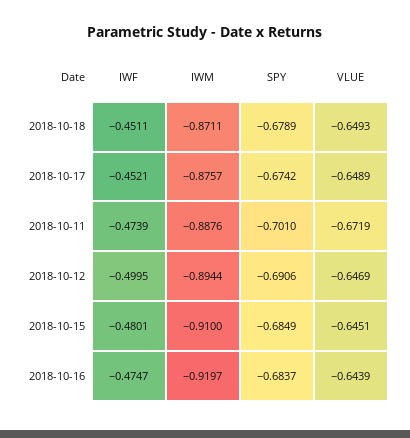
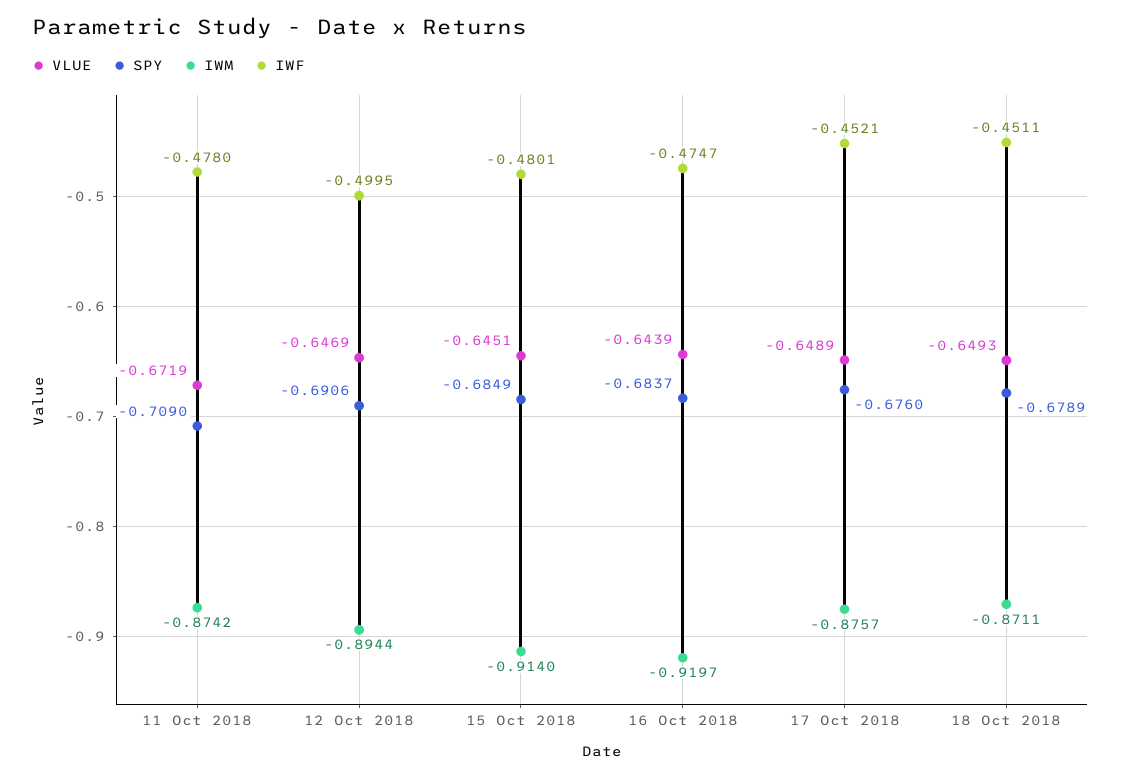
SPY, 2018-10-17: -0.6742 -> -0.676
IWF, 2018-10-11: -0.4739 -> -0.478
IWM, 2018-10-11: -0.8876 -> -0.8742
SPY, 2018-10-11: -0.701 -> -0.709
IWM, 2018-10-15: -0.91 -> -0.914

